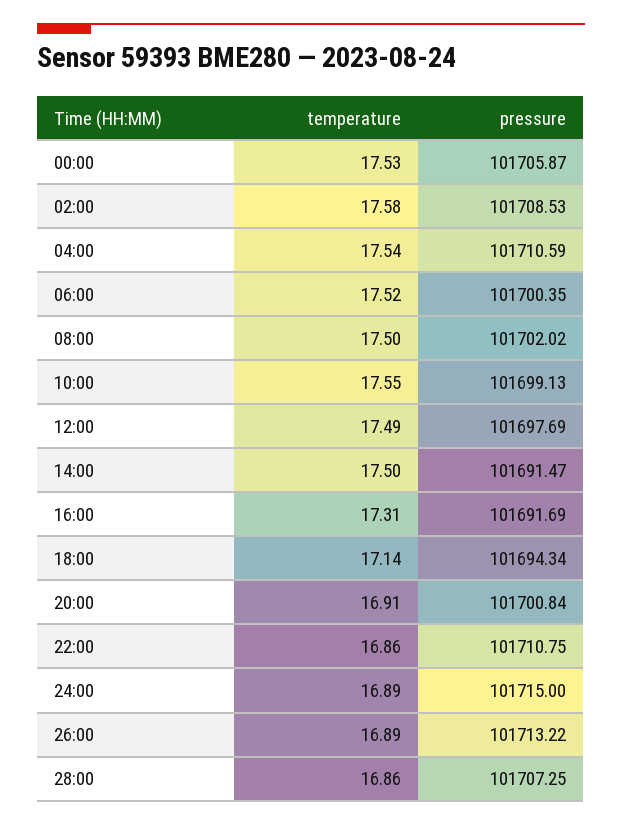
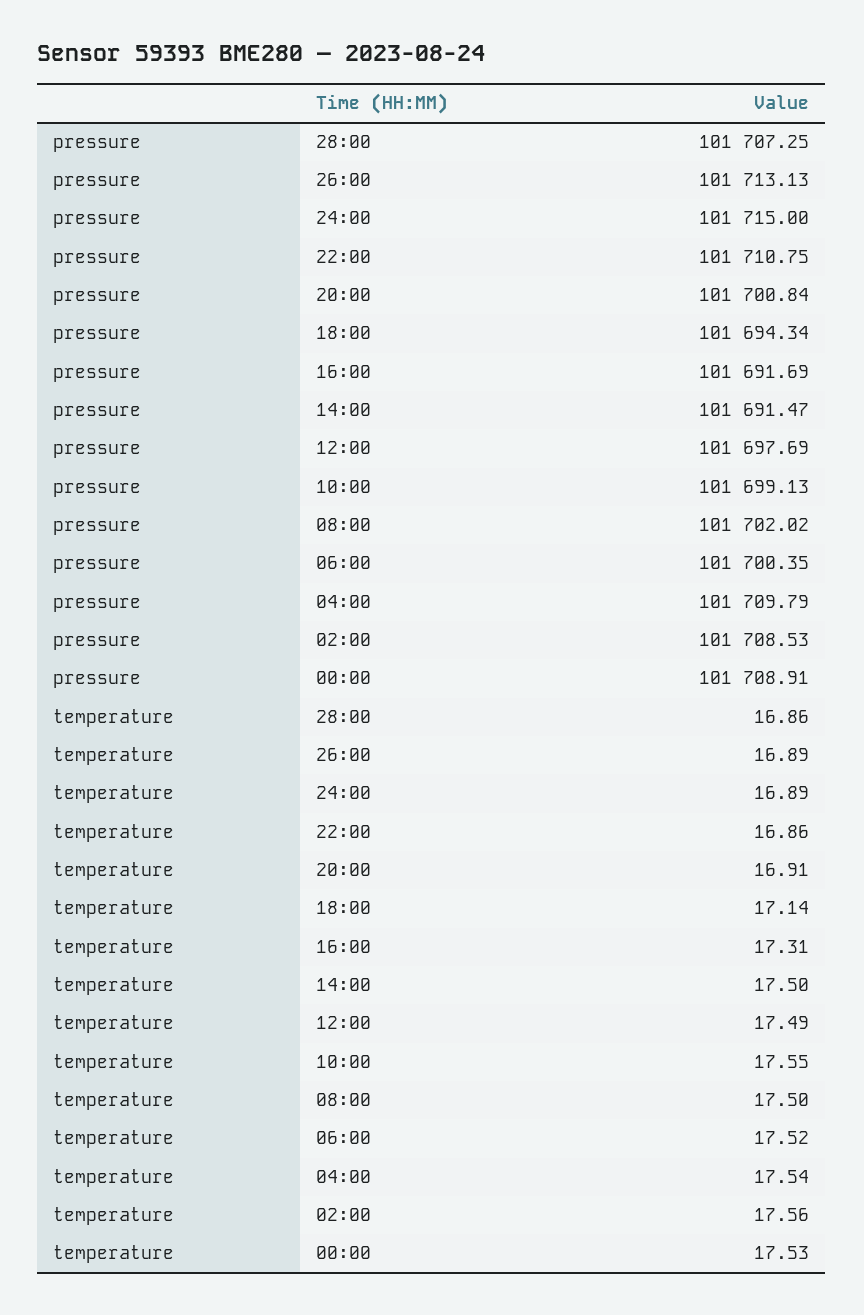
pressure, 00:00: 101705.87 -> 101708.91
temperature, 02:00: 17.58 -> 17.56
pressure, 04:00: 101710.59 -> 101709.79
pressure, 26:00: 101713.22 -> 101713.13

